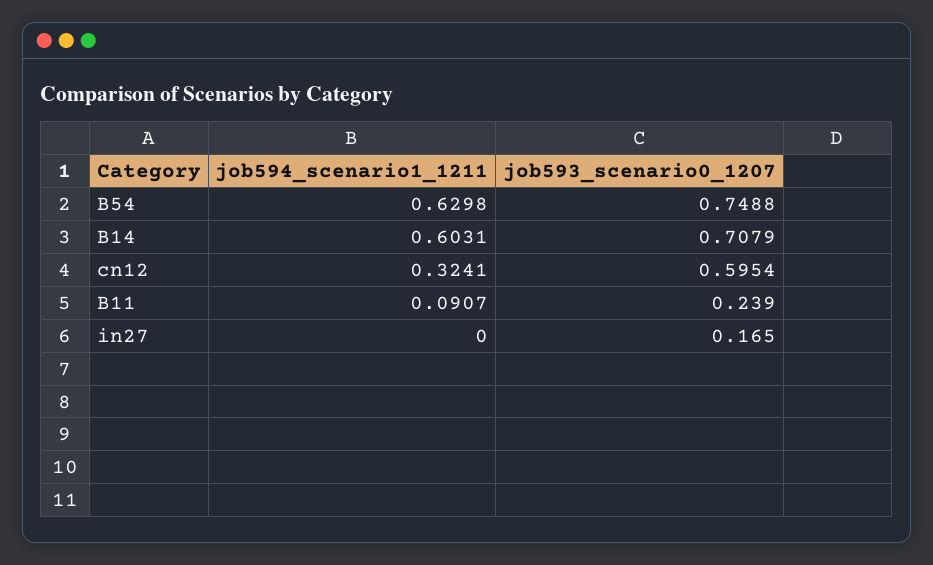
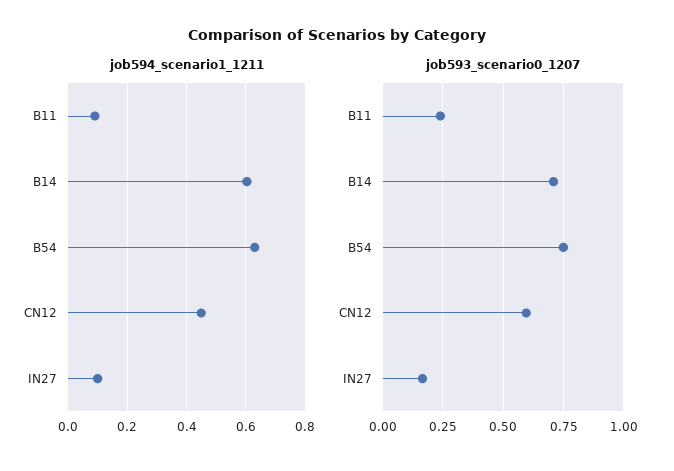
job594_scenario1_1211, cn12: 0.3241 -> 0.45
job594_scenario1_1211, in27: 0 -> 0.1

